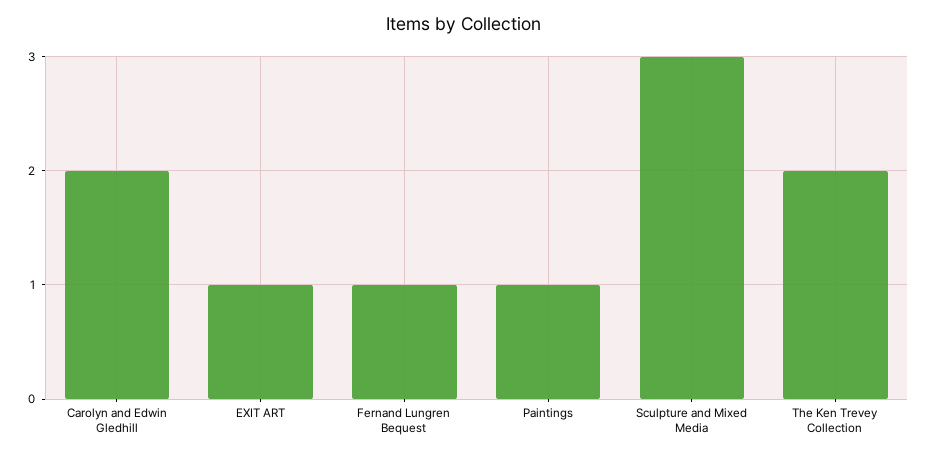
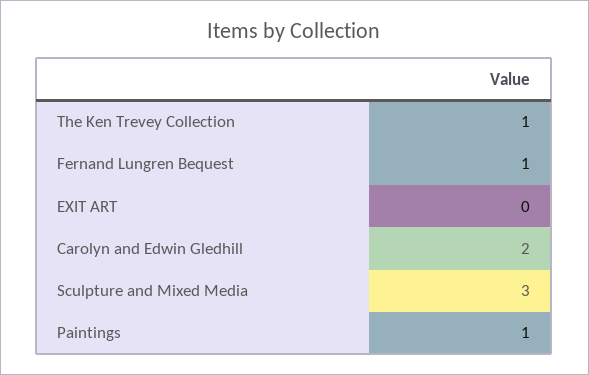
EXIT ART: 1 -> 0
The Ken Trevey Collection: 2 -> 1

